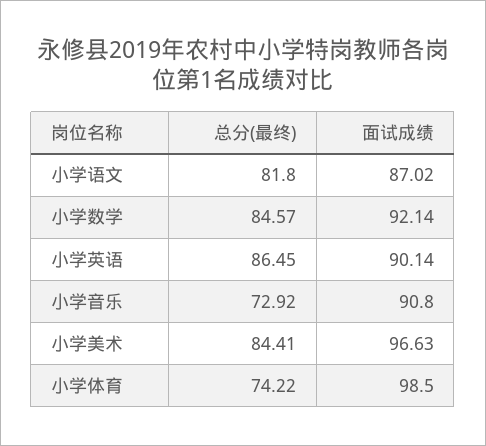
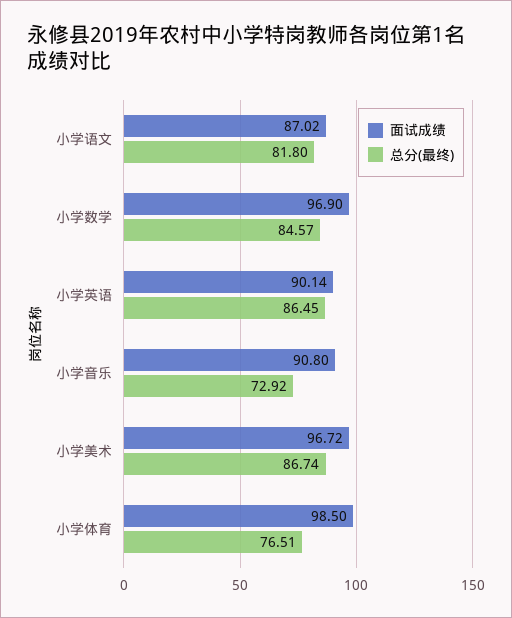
面试成绩, 小学数学: 92.14 -> 96.9
总分(最终), 小学美术: 84.41 -> 86.74
面试成绩, 小学美术: 96.63 -> 96.72
总分(最终), 小学体育: 74.22 -> 76.51

